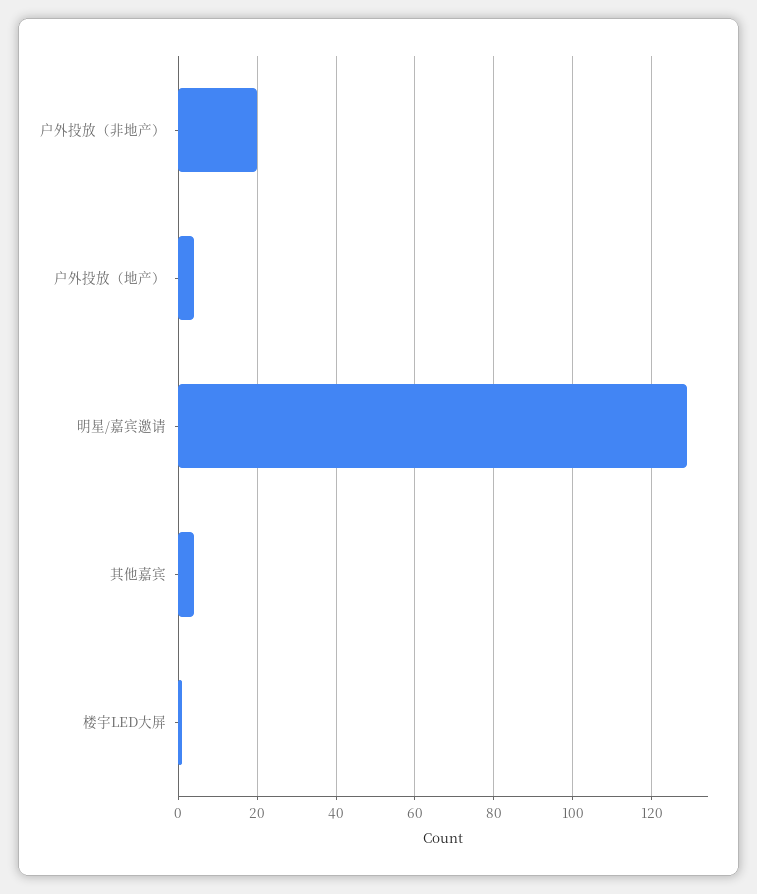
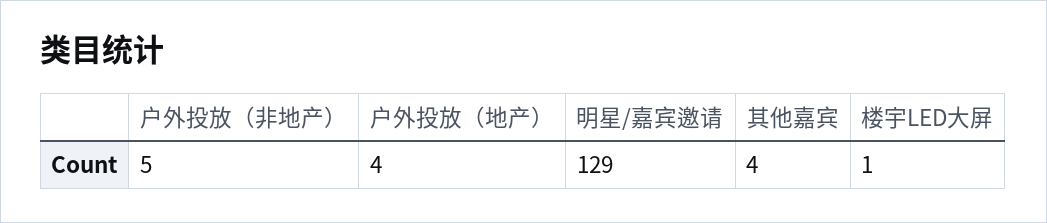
户外投放（非地产）: 20 -> 5

